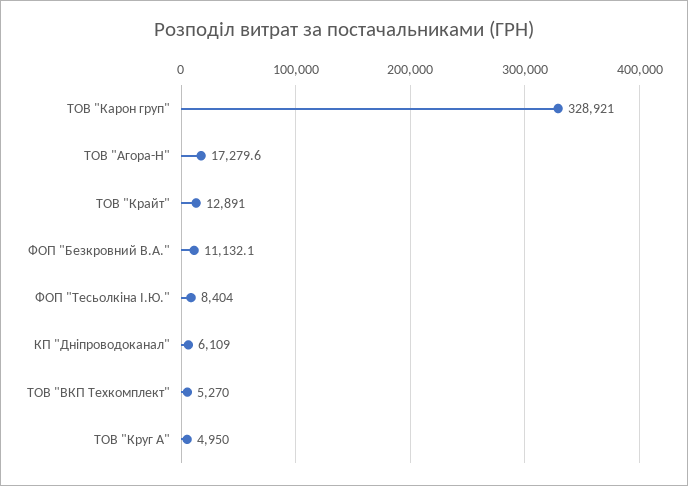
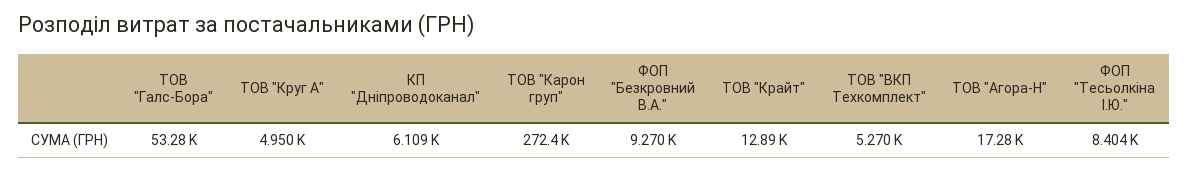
ТОВ "Карон груп": 328921 -> 272400
ФОП "Безкровний В.А.": 11132.1 -> 9270
ТОВ "Галс-Бора": none -> 53280

